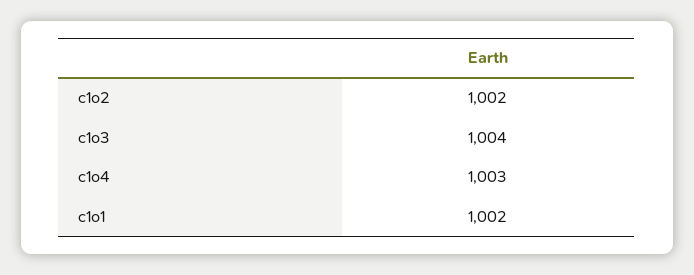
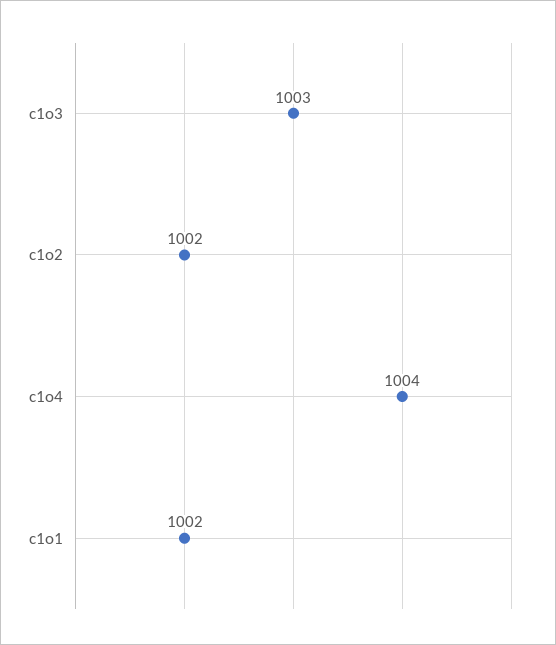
c1o3: 1004 -> 1003
c1o4: 1003 -> 1004

